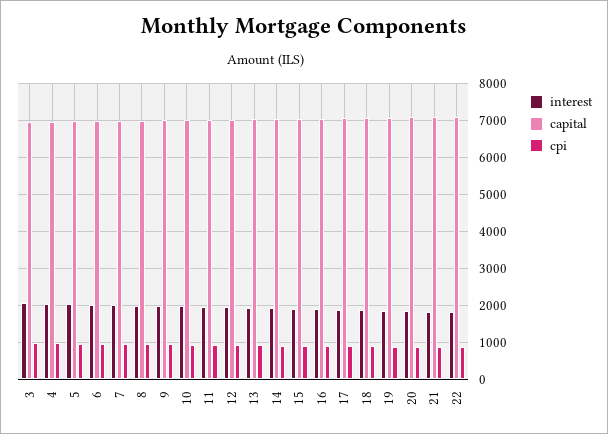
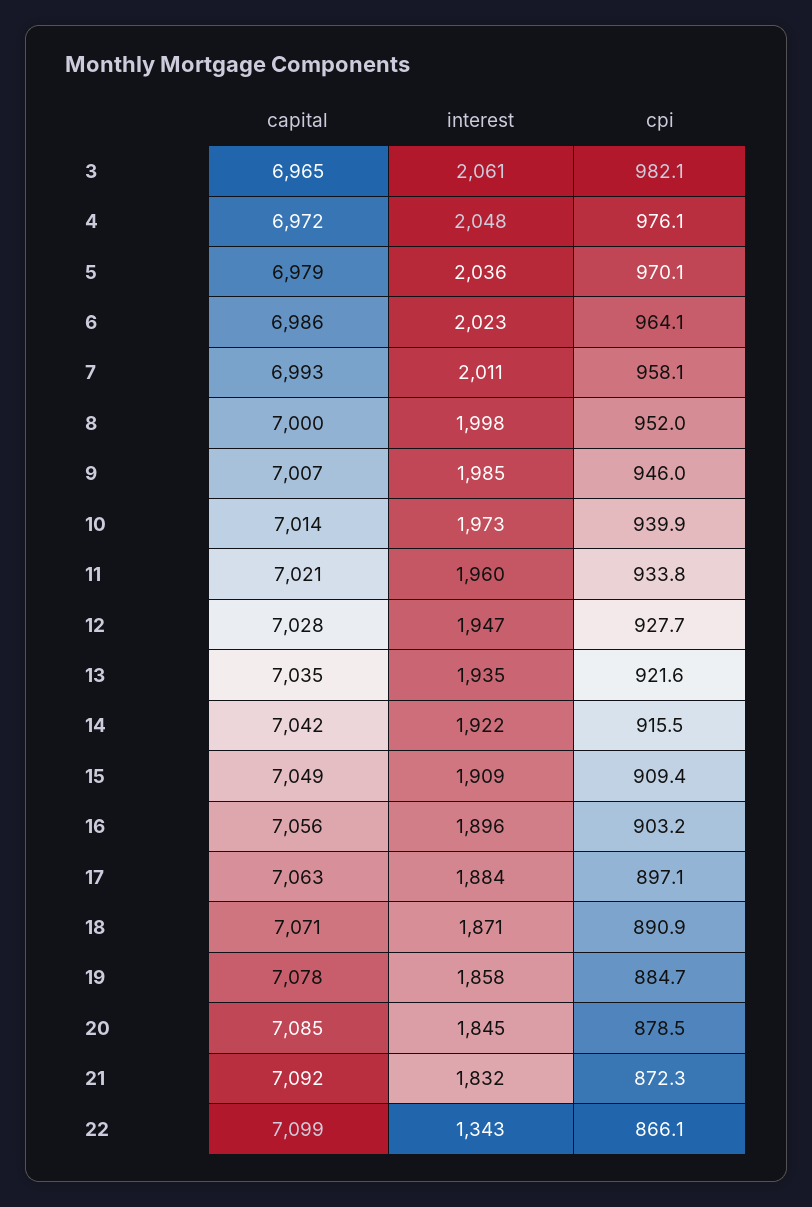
interest, 22: 1800 -> 1343

